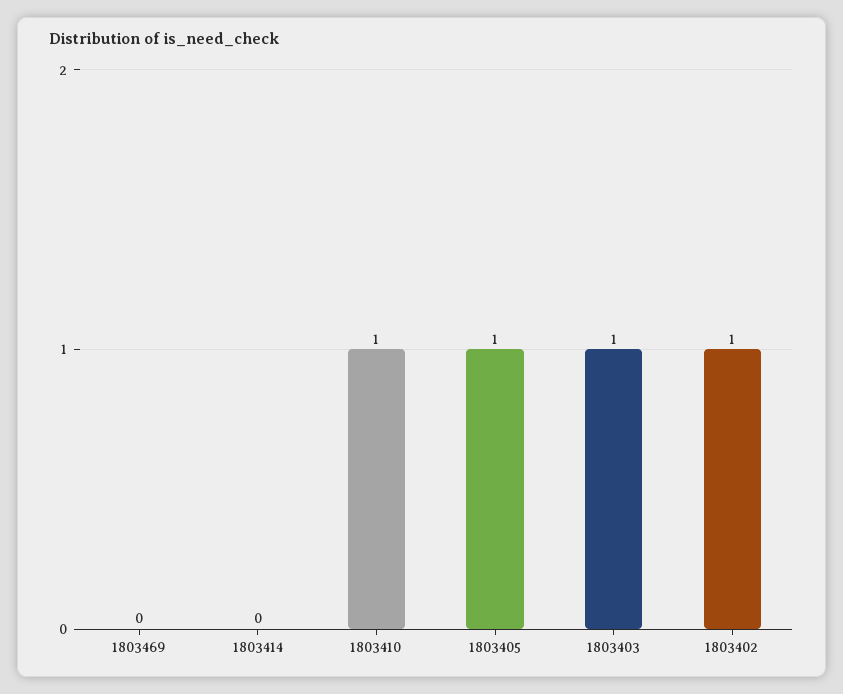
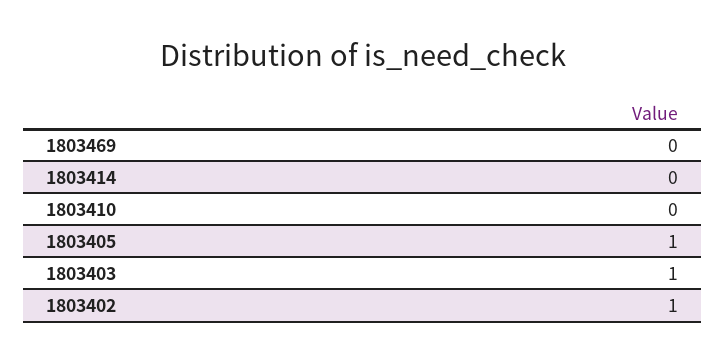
1803410: 1 -> 0

